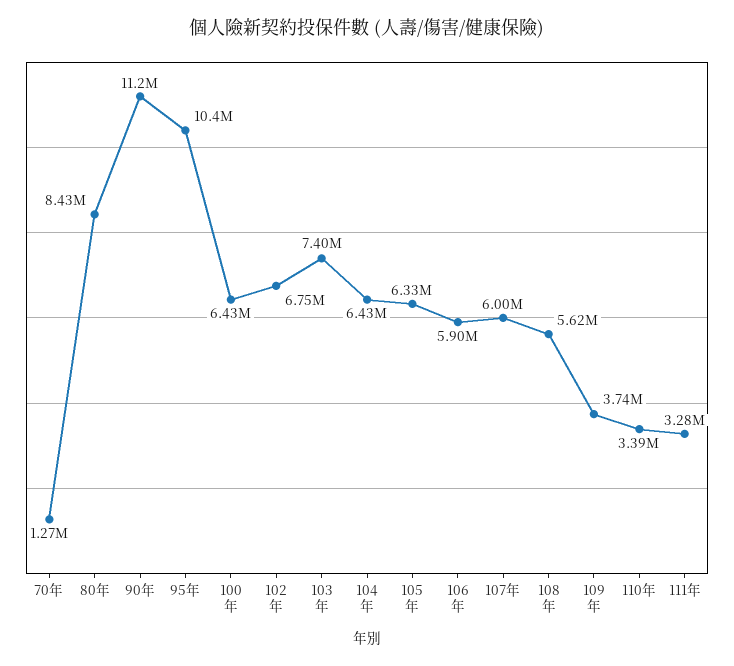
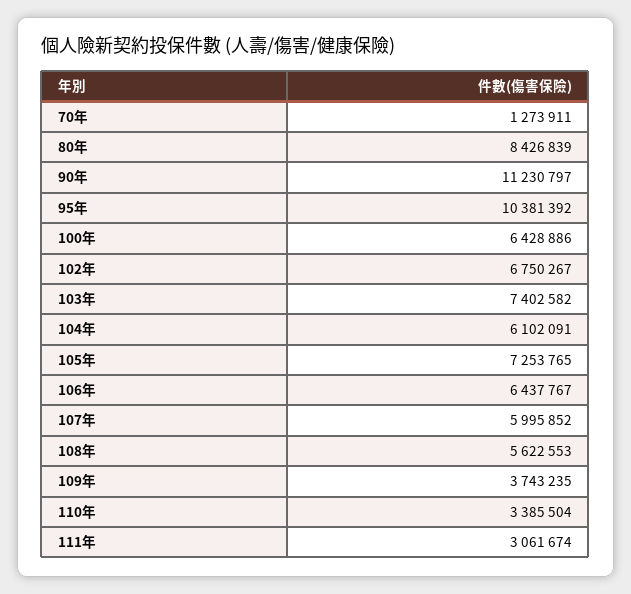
104年: 6430000 -> 6102091
105年: 6330000 -> 7253765
106年: 5900000 -> 6437767
111年: 3280000 -> 3061674

